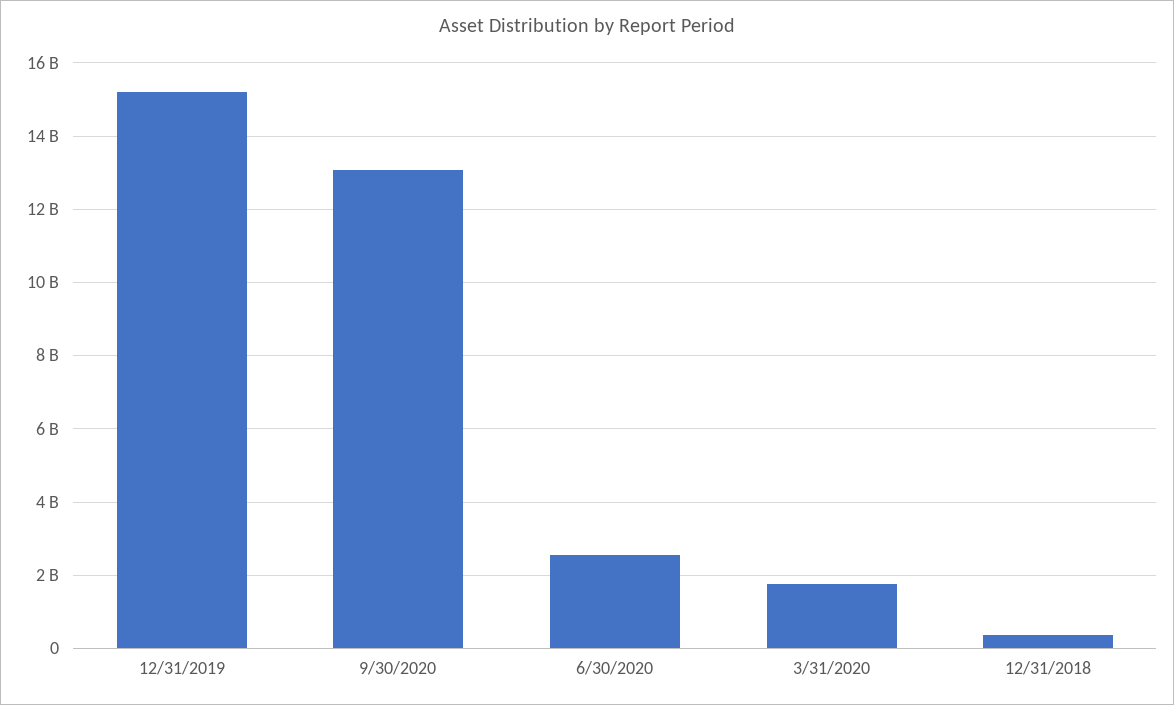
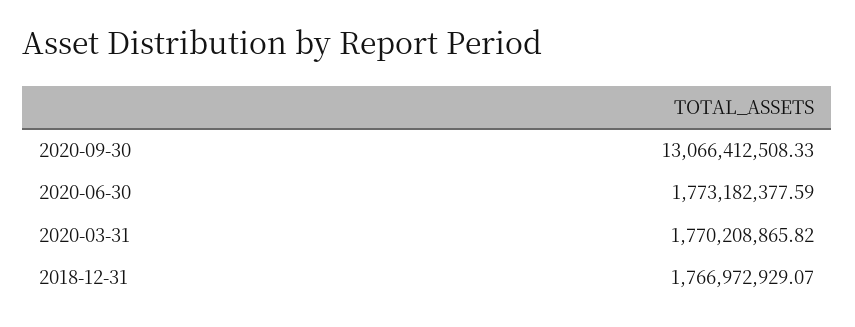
12/31/2019: 15200000000 -> none
6/30/2020: 2600000000 -> 1773182377.59
12/31/2018: 400000000 -> 1766972929.07

